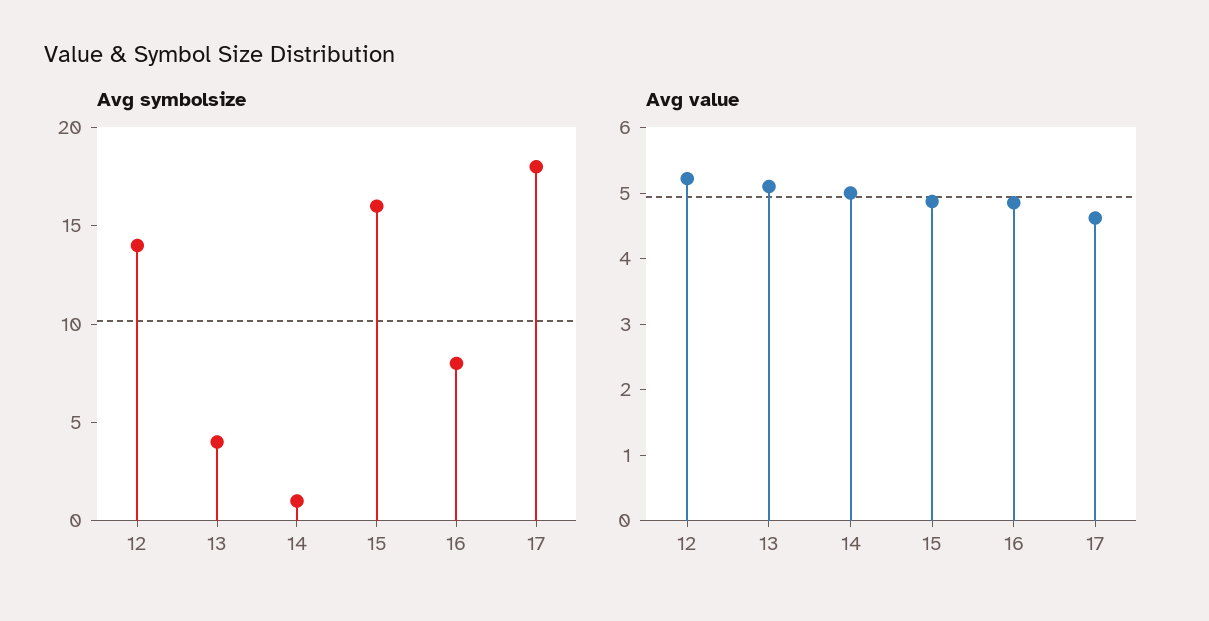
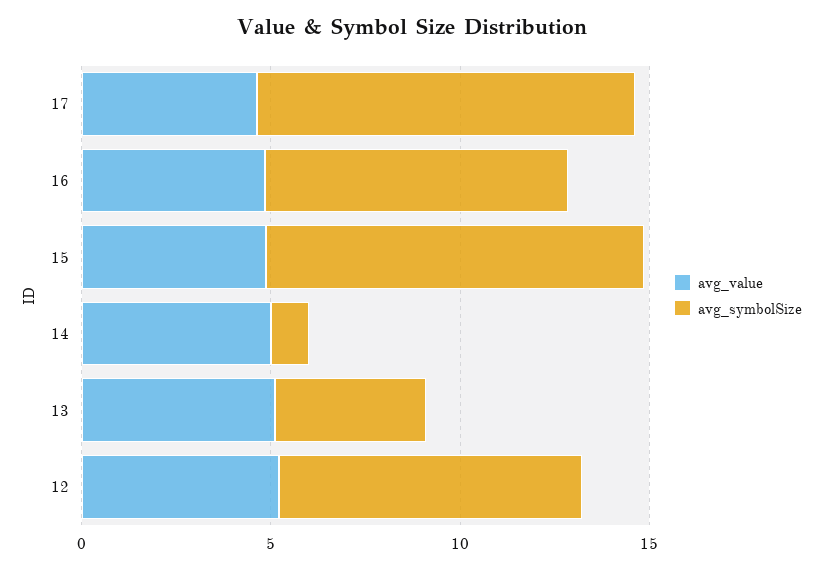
Avg symbolsize, 12: 14 -> 8
Avg symbolsize, 15: 16 -> 10
Avg symbolsize, 17: 18 -> 10

